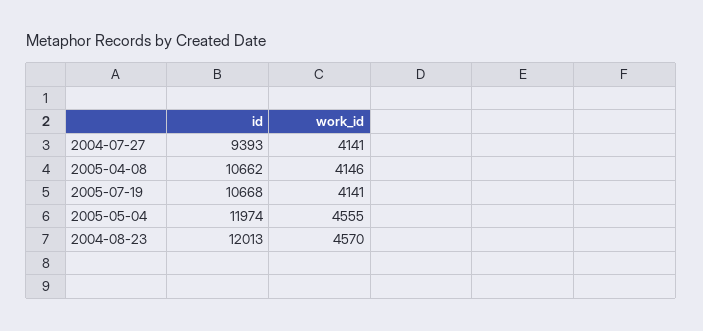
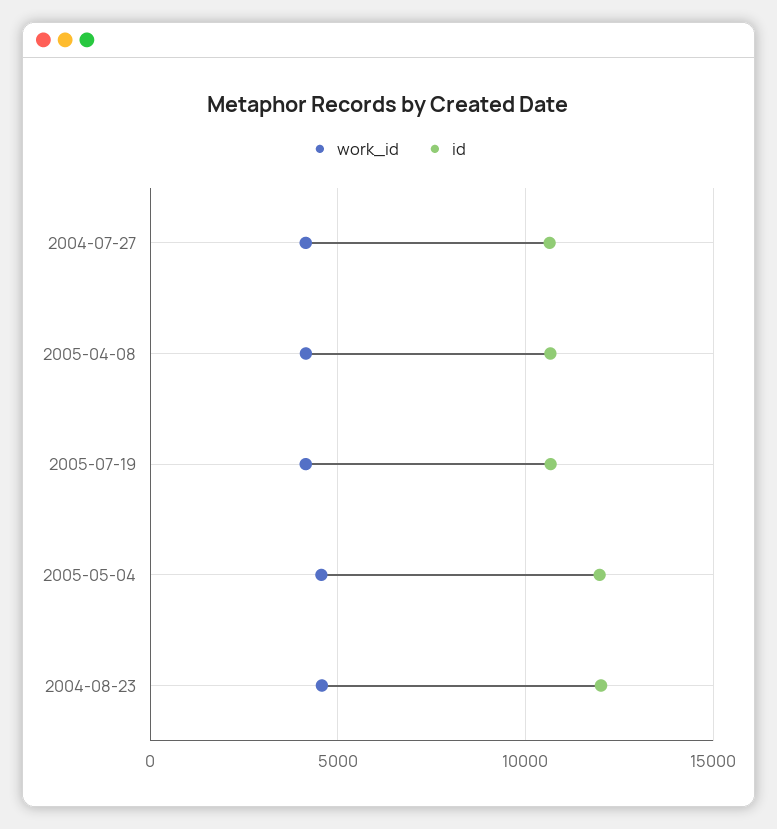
id, 2004-07-27: 9393 -> 10500

